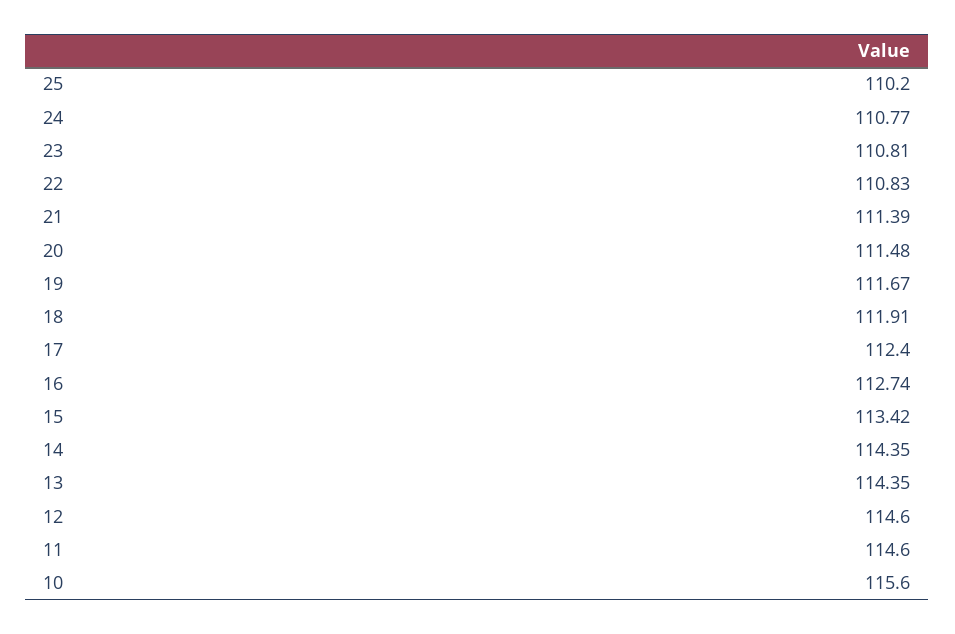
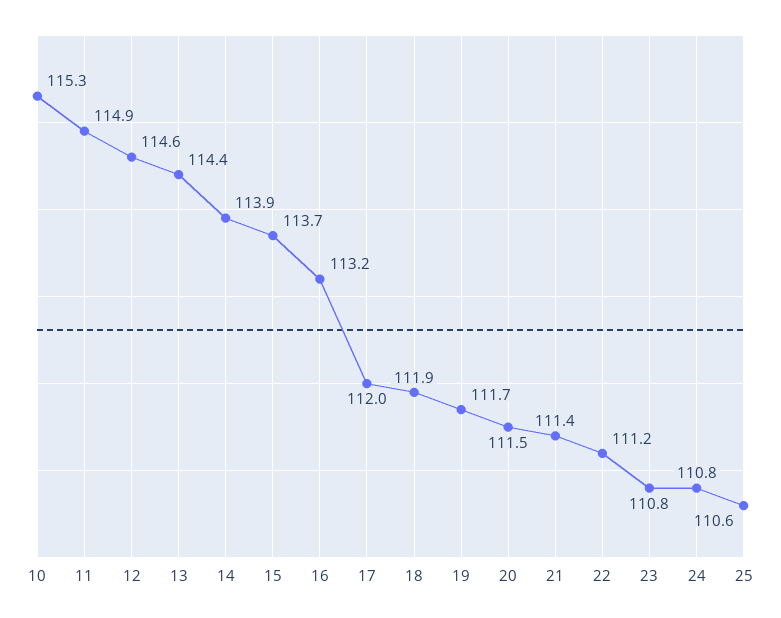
25: 110.2 -> 110.6
22: 110.83 -> 111.2
17: 112.4 -> 112
16: 112.74 -> 113.2
15: 113.42 -> 113.7
14: 114.35 -> 113.9
11: 114.6 -> 114.9
10: 115.6 -> 115.3

